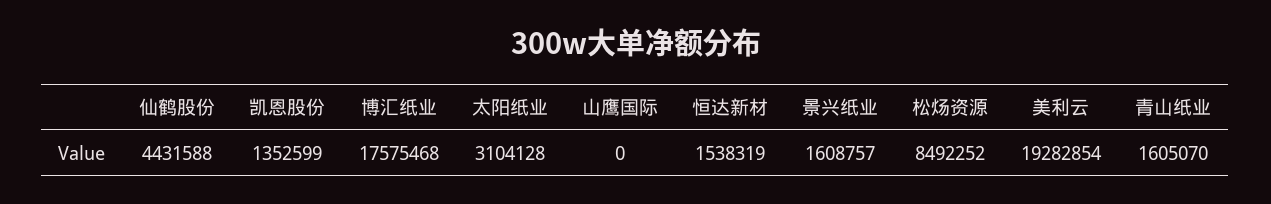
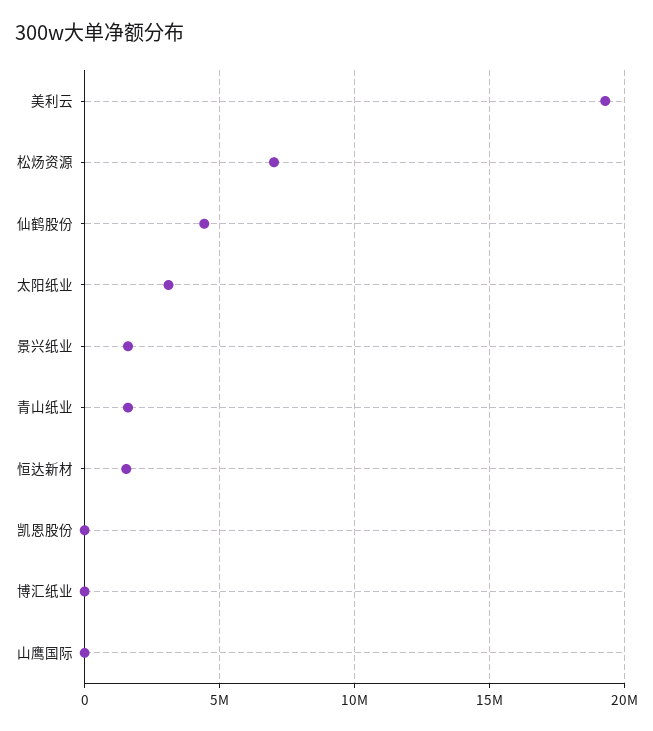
凯恩股份: 1352599 -> 0
博汇纸业: 17575468 -> 0
松炀资源: 8492252 -> 7000000

